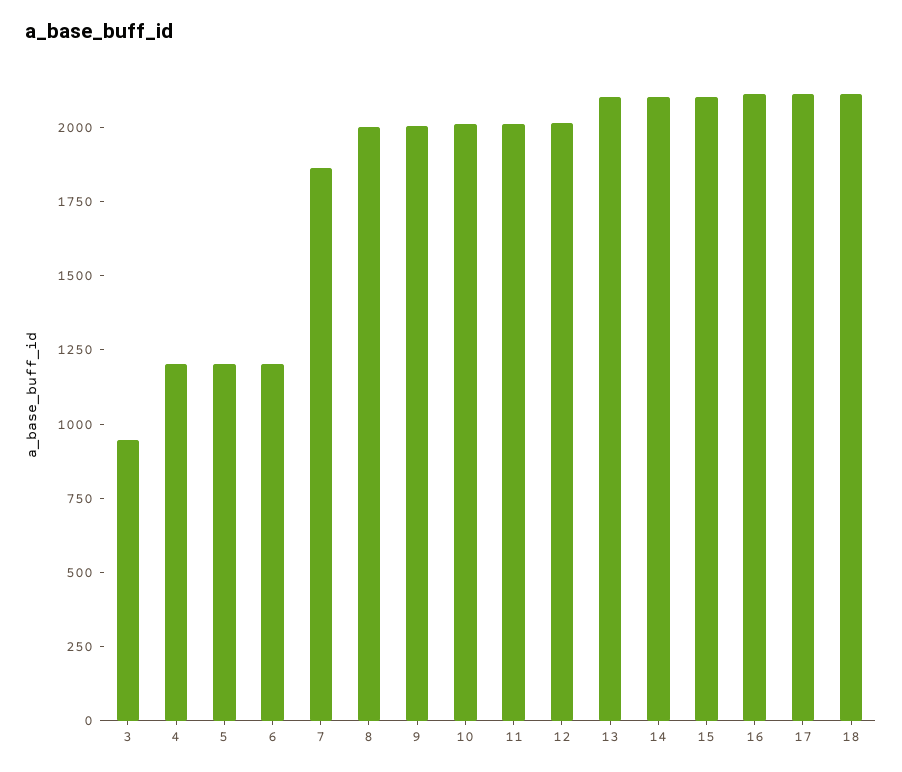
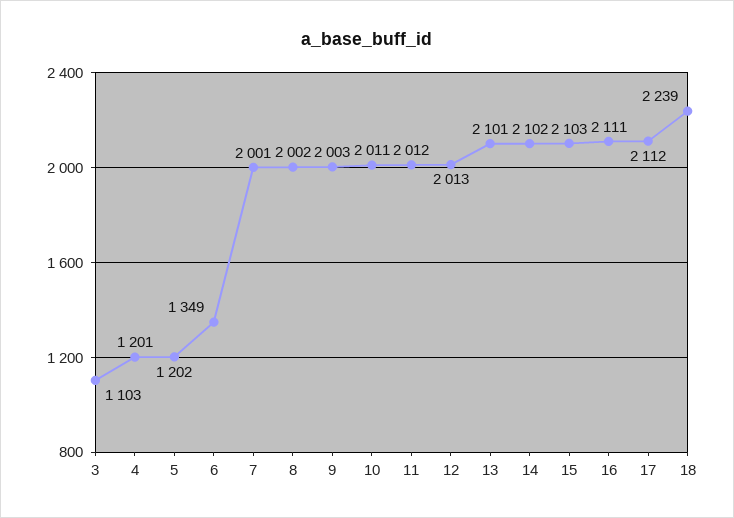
3: 950 -> 1103
6: 1200 -> 1349
7: 1850 -> 2001
18: 2100 -> 2239

